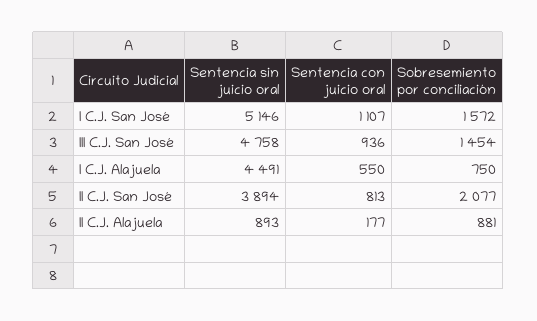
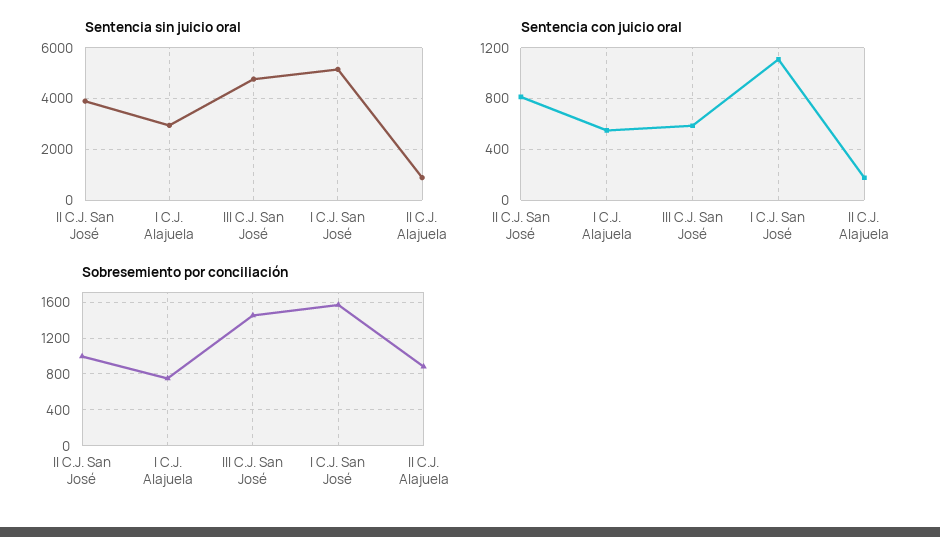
Sentencia con juicio oral, III C.J. San José: 936 -> 600
Sentencia sin juicio oral, I C.J. Alajuela: 4491 -> 3000
Sobresemiento por conciliación, II C.J. San José: 2077 -> 1000

